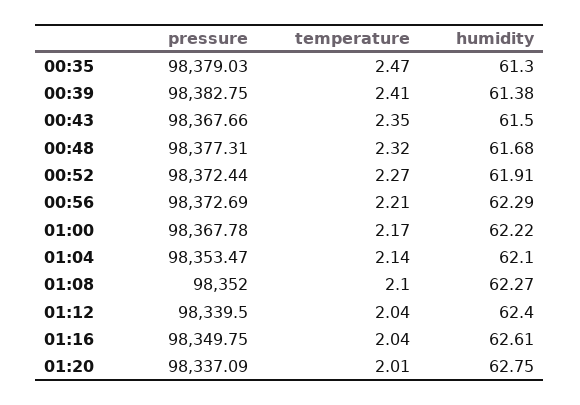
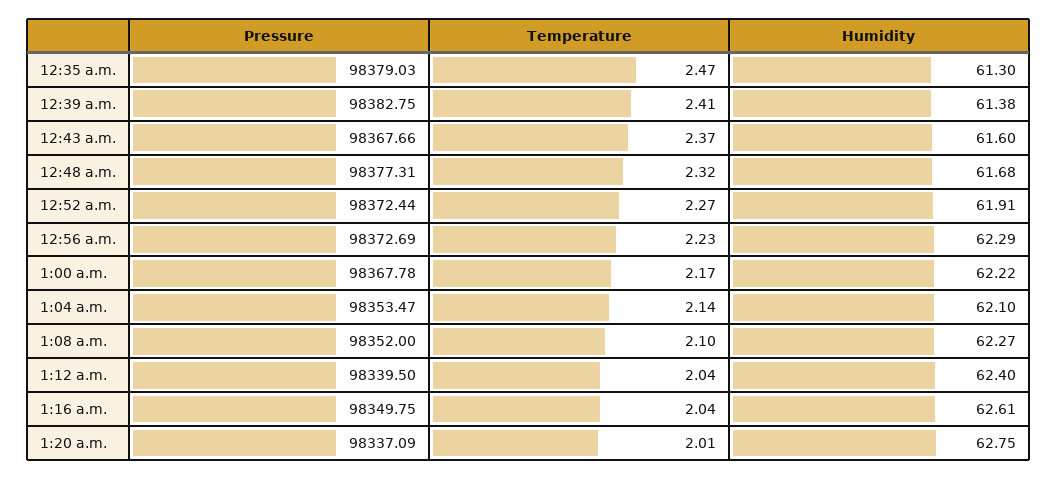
temperature, 00:43: 2.35 -> 2.37
humidity, 00:43: 61.5 -> 61.6
temperature, 00:56: 2.21 -> 2.23

